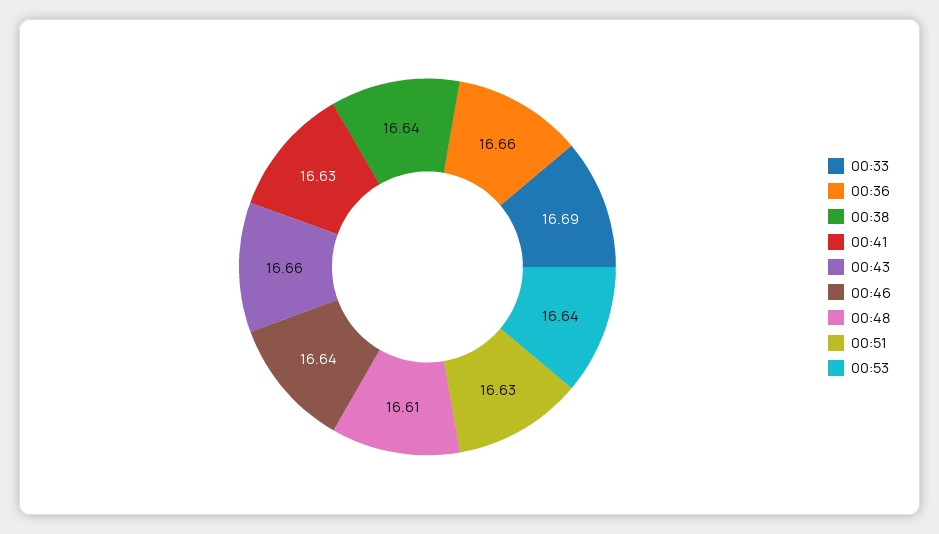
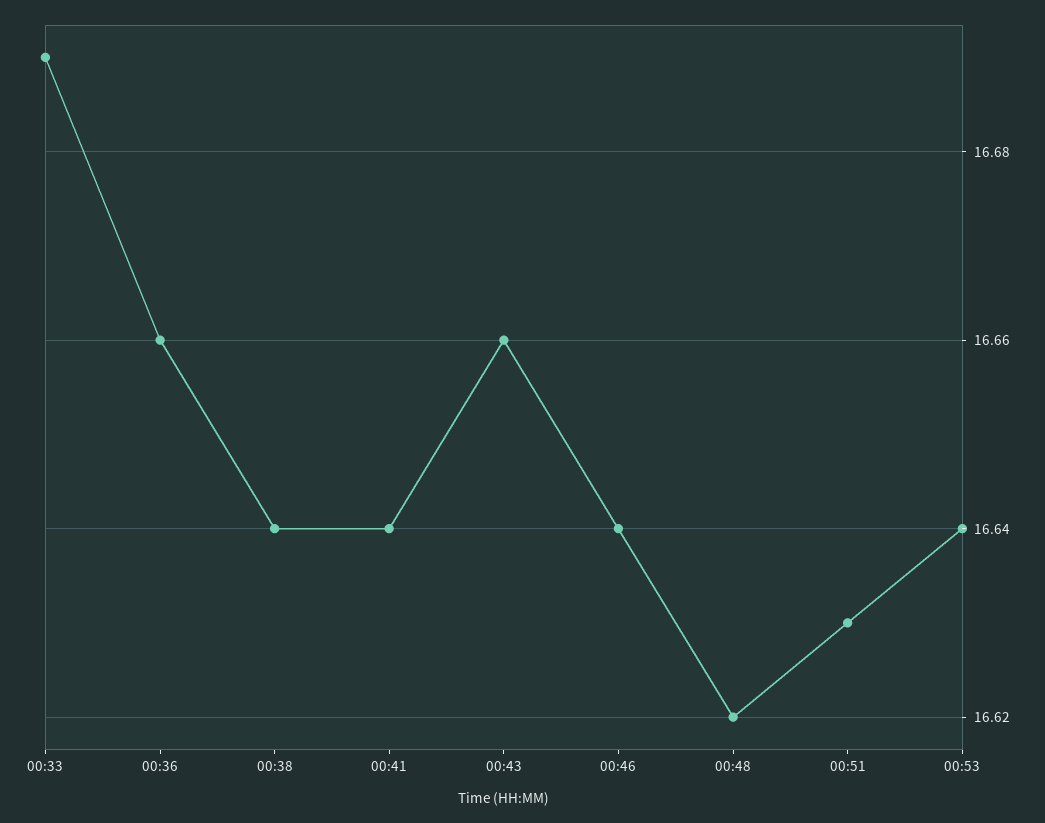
00:41: 16.63 -> 16.64
00:48: 16.61 -> 16.62

